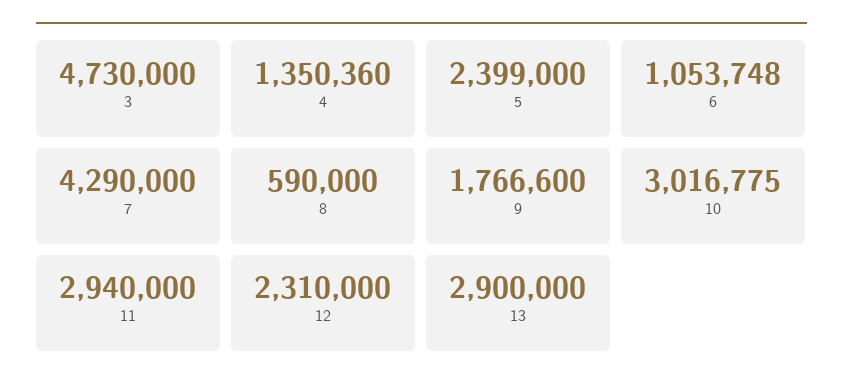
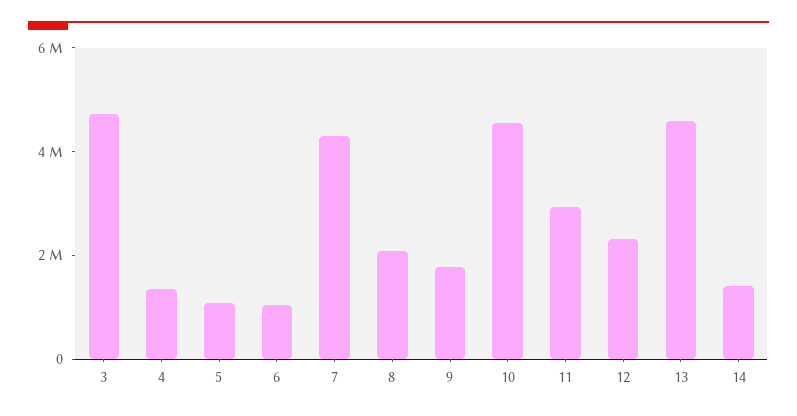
5: 2399000 -> 1000000
8: 590000 -> 2000000
10: 3016775 -> 4500000
13: 2900000 -> 4500000
14: none -> 1500000

